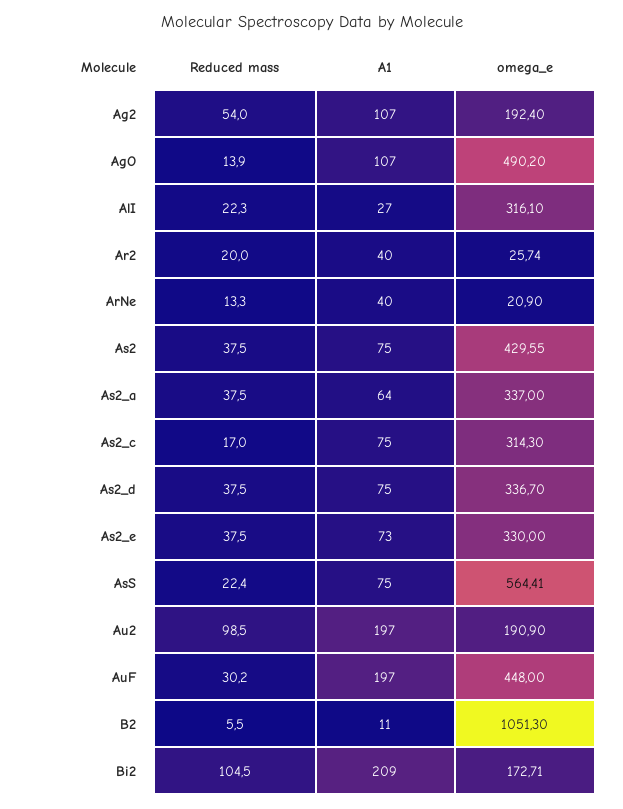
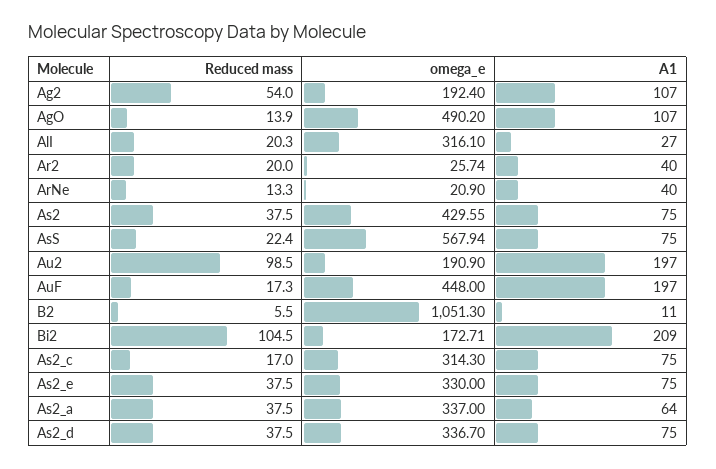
Reduced mass, AlI: 22.3 -> 20.3
A1, As2_e: 73 -> 75
omega_e, AsS: 564.41 -> 567.94
Reduced mass, AuF: 30.2 -> 17.3

